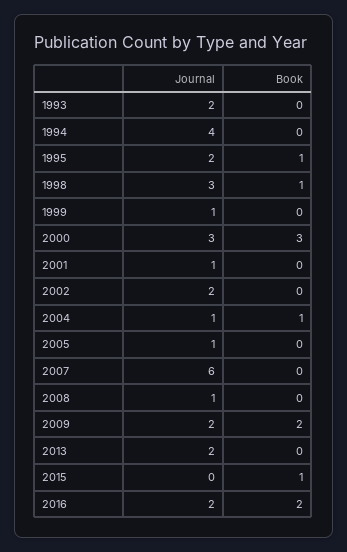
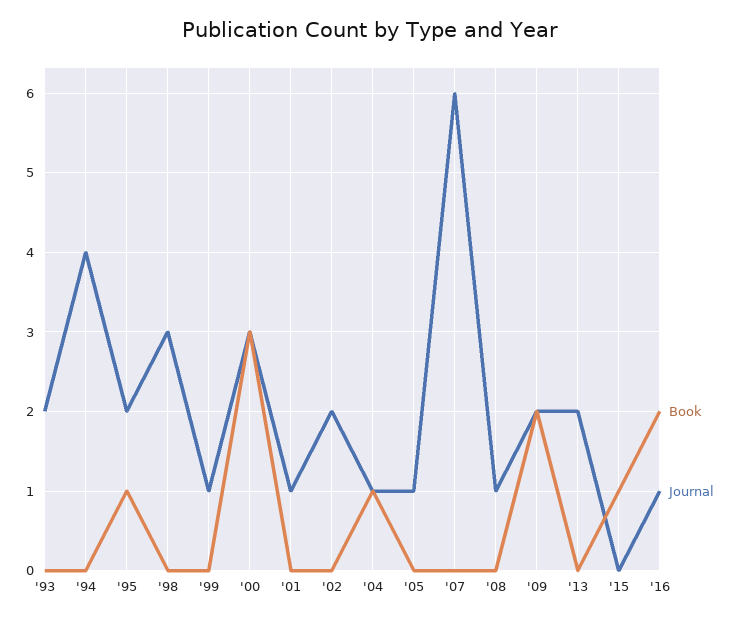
Book, 1998: 1 -> 0
Journal, 2016: 2 -> 1

